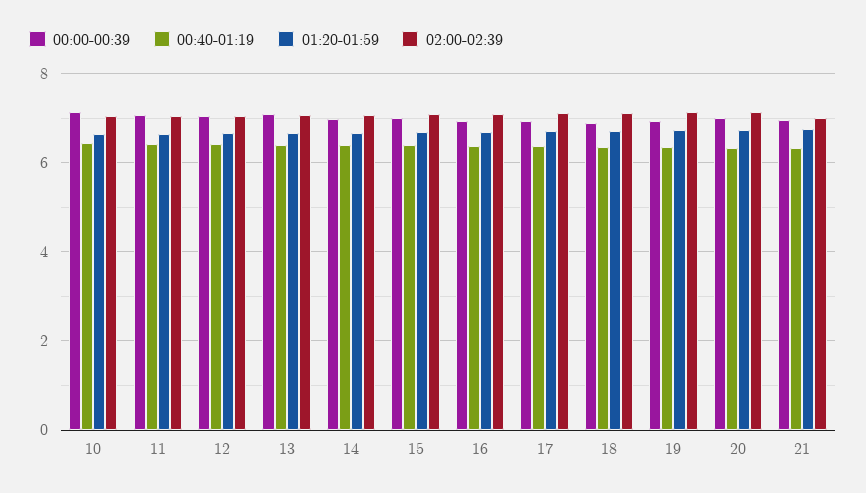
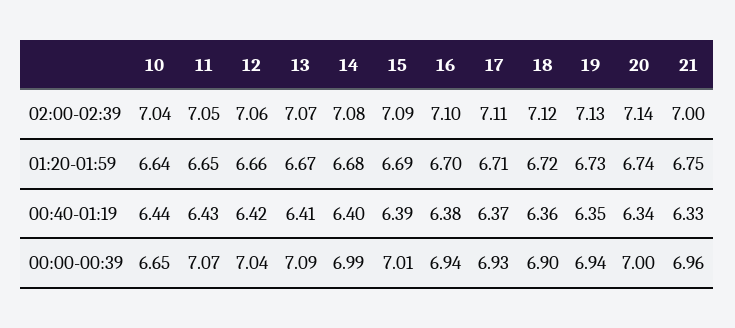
00:00-00:39, 10: 7.2 -> 6.65

